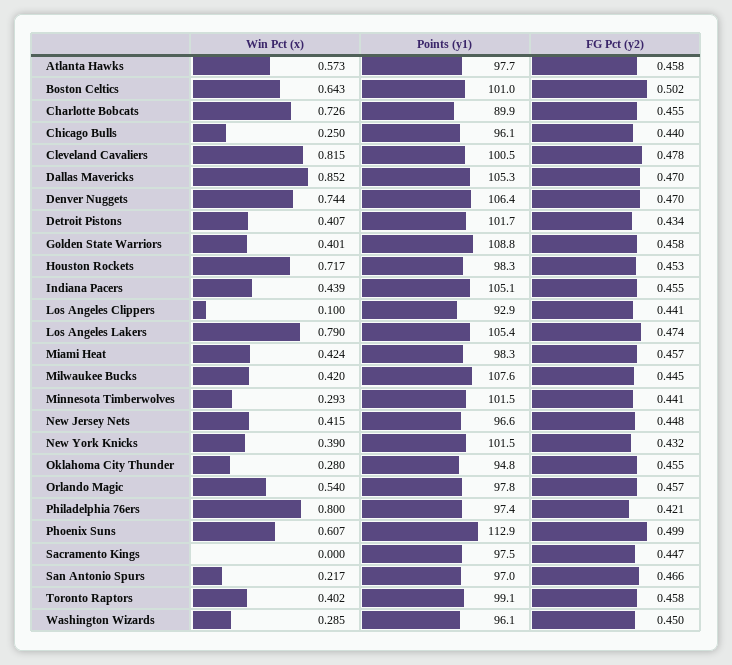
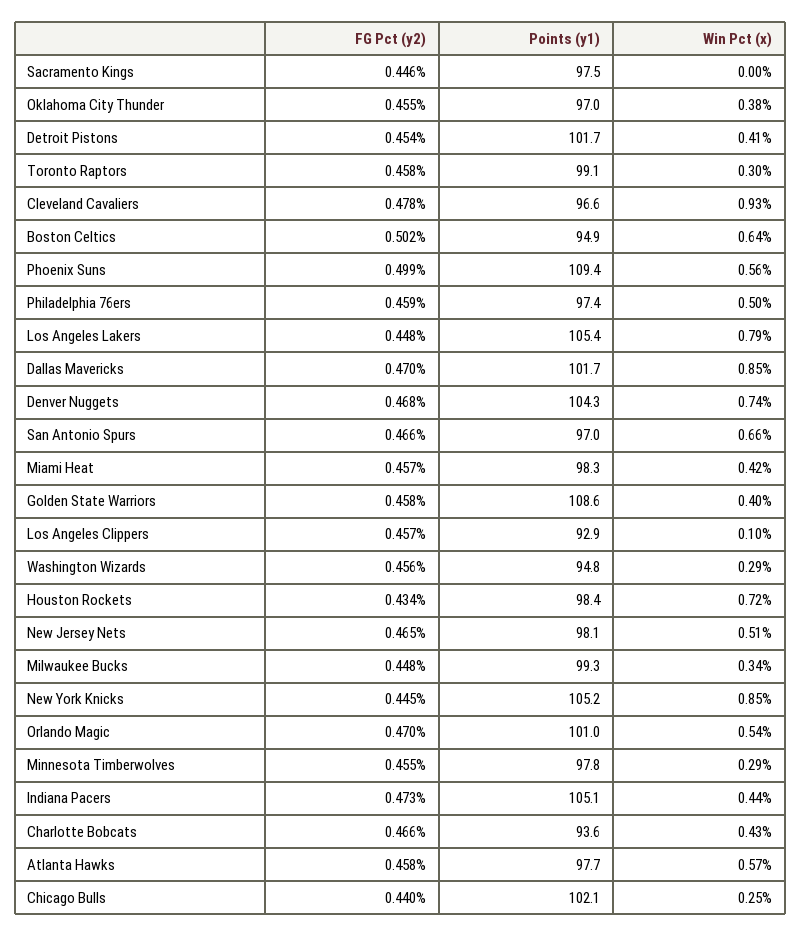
Points (y1), Boston Celtics: 101 -> 94.9
Win Pct (x), Charlotte Bobcats: 0.726 -> 0.43
Points (y1), Charlotte Bobcats: 89.9 -> 93.6
FG Pct (y2), Charlotte Bobcats: 0.455 -> 0.466
Points (y1), Chicago Bulls: 96.1 -> 102.1
Win Pct (x), Cleveland Cavaliers: 0.815 -> 0.93
Points (y1), Cleveland Cavaliers: 100.5 -> 96.6
Points (y1), Dallas Mavericks: 105.3 -> 101.7
Points (y1), Denver Nuggets: 106.4 -> 104.3
FG Pct (y2), Denver Nuggets: 0.47 -> 0.468
FG Pct (y2), Detroit Pistons: 0.434 -> 0.454
Points (y1), Golden State Warriors: 108.8 -> 108.6
Points (y1), Houston Rockets: 98.3 -> 98.4
FG Pct (y2), Houston Rockets: 0.453 -> 0.434
FG Pct (y2), Indiana Pacers: 0.455 -> 0.473
FG Pct (y2), Los Angeles Clippers: 0.441 -> 0.457
FG Pct (y2), Los Angeles Lakers: 0.474 -> 0.448
Win Pct (x), Milwaukee Bucks: 0.42 -> 0.34
Points (y1), Milwaukee Bucks: 107.6 -> 99.3
FG Pct (y2), Milwaukee Bucks: 0.445 -> 0.448
Points (y1), Minnesota Timberwolves: 101.5 -> 97.8
FG Pct (y2), Minnesota Timberwolves: 0.441 -> 0.455
Win Pct (x), New Jersey Nets: 0.415 -> 0.51
Points (y1), New Jersey Nets: 96.6 -> 98.1
FG Pct (y2), New Jersey Nets: 0.448 -> 0.465
Win Pct (x), New York Knicks: 0.39 -> 0.85
Points (y1), New York Knicks: 101.5 -> 105.2
FG Pct (y2), New York Knicks: 0.432 -> 0.445
Win Pct (x), Oklahoma City Thunder: 0.28 -> 0.38
Points (y1), Oklahoma City Thunder: 94.8 -> 97
Points (y1), Orlando Magic: 97.8 -> 101
FG Pct (y2), Orlando Magic: 0.457 -> 0.47
Win Pct (x), Philadelphia 76ers: 0.8 -> 0.5
FG Pct (y2), Philadelphia 76ers: 0.421 -> 0.459
Win Pct (x), Phoenix Suns: 0.607 -> 0.56
Points (y1), Phoenix Suns: 112.9 -> 109.4
FG Pct (y2), Sacramento Kings: 0.447 -> 0.446
Win Pct (x), San Antonio Spurs: 0.217 -> 0.66
Win Pct (x), Toronto Raptors: 0.402 -> 0.3
Points (y1), Washington Wizards: 96.1 -> 94.8
FG Pct (y2), Washington Wizards: 0.45 -> 0.456

